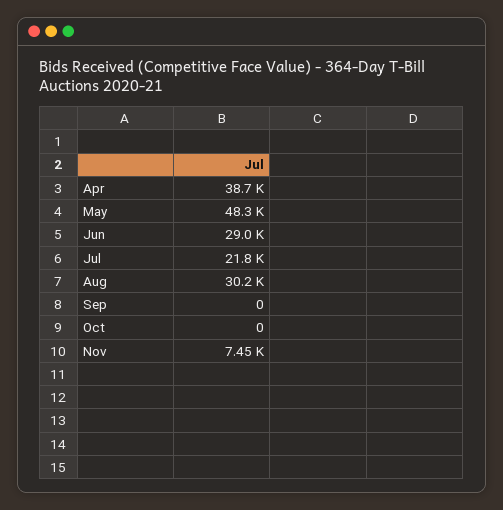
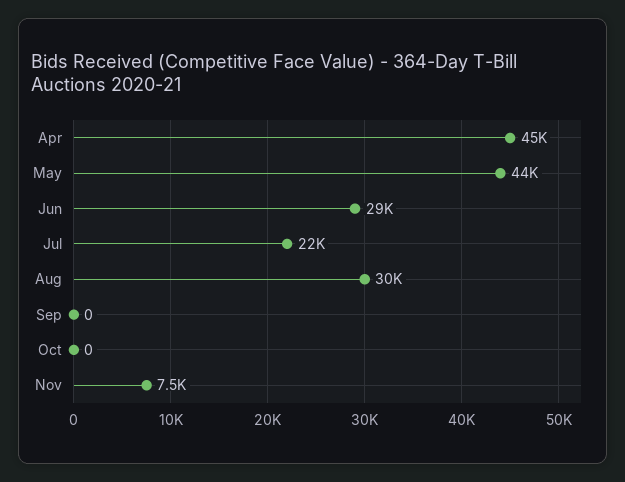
Apr: 38700 -> 45000
May: 48300 -> 44000

